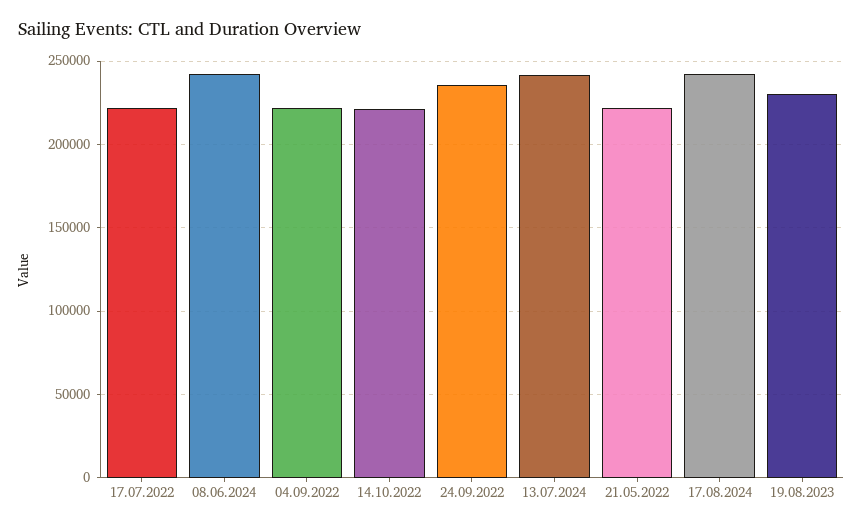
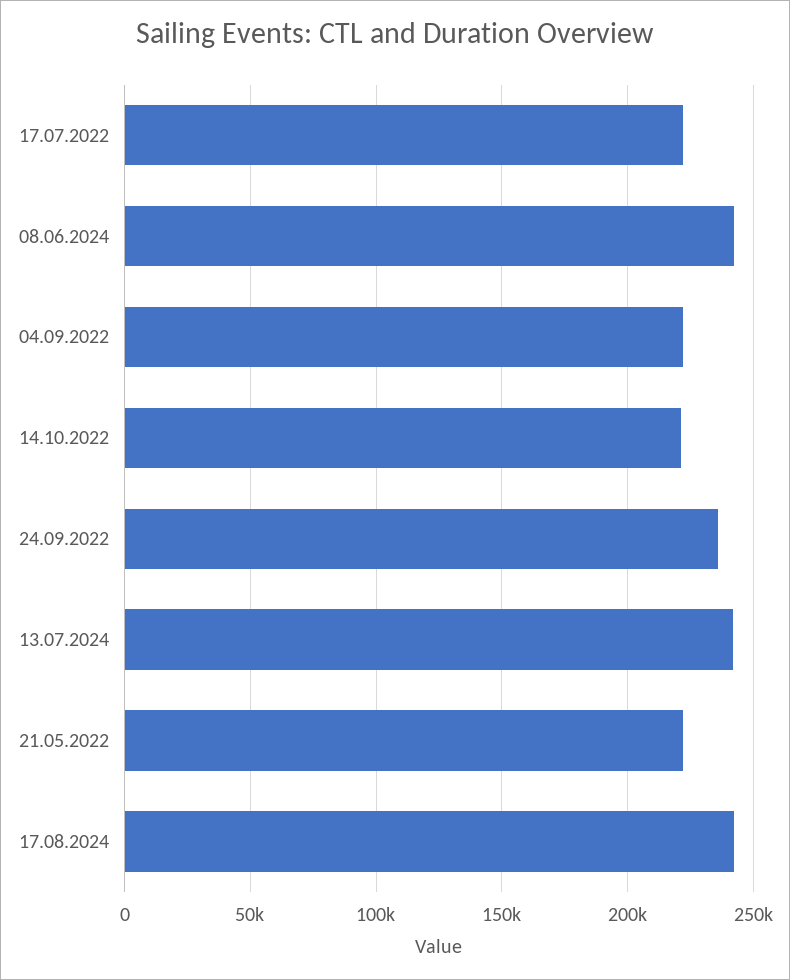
19.08.2023: 230000 -> none

